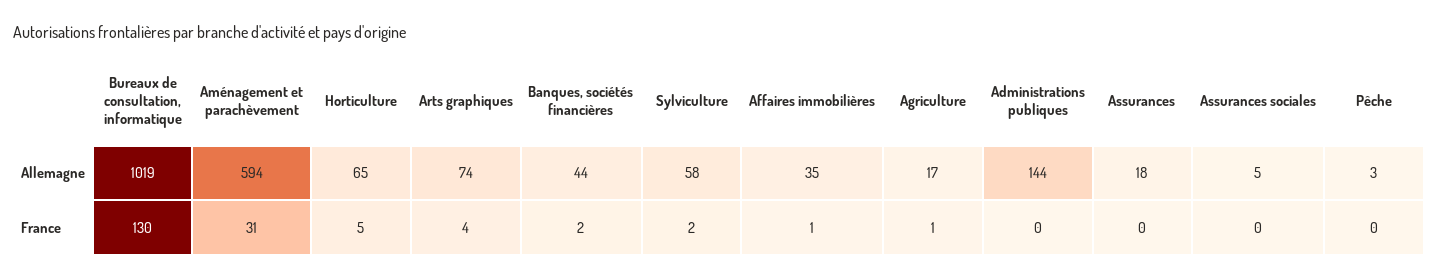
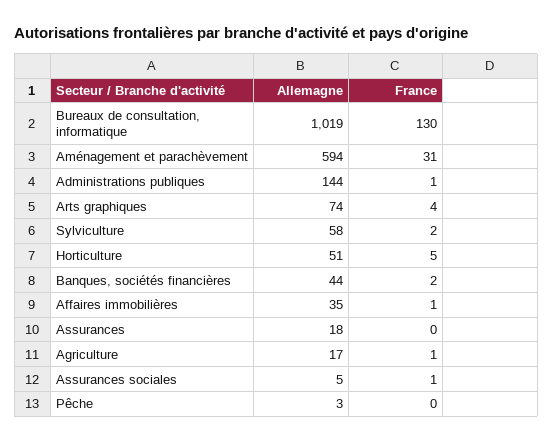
Horticulture, Allemagne: 65 -> 51
Administrations publiques, France: 0 -> 1
Assurances sociales, France: 0 -> 1

